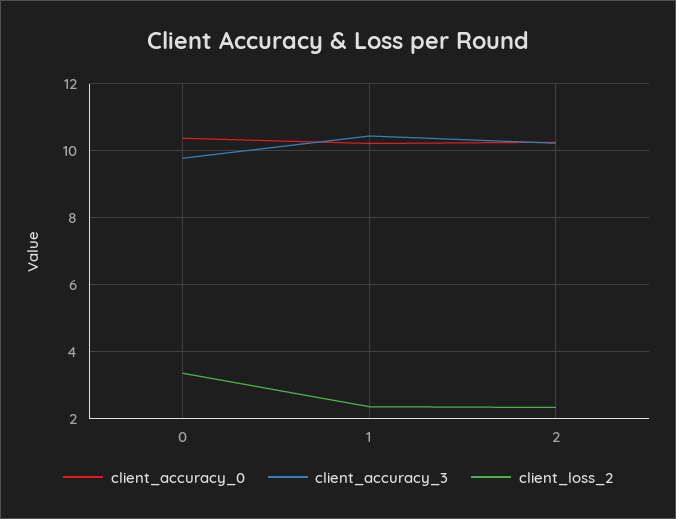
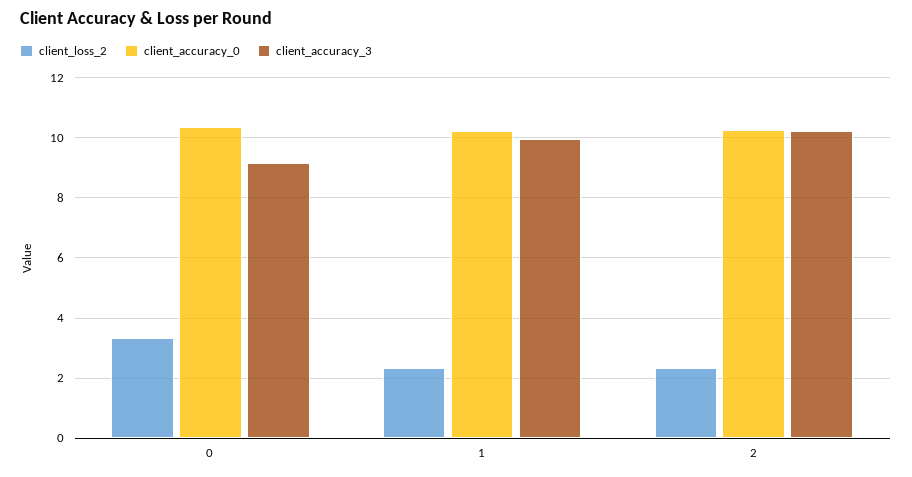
client_accuracy_3, 0: 9.8 -> 9.2
client_accuracy_3, 1: 10.4 -> 10

